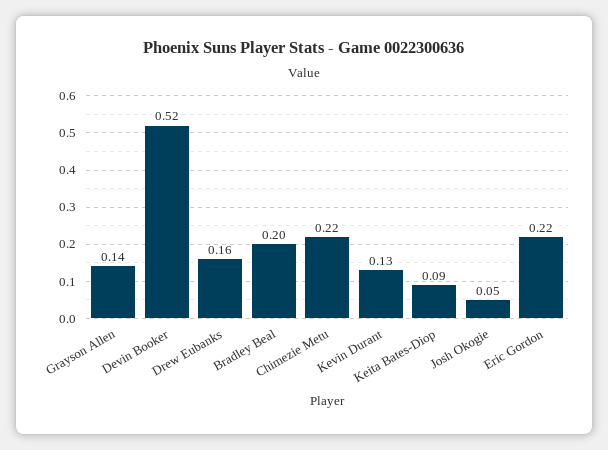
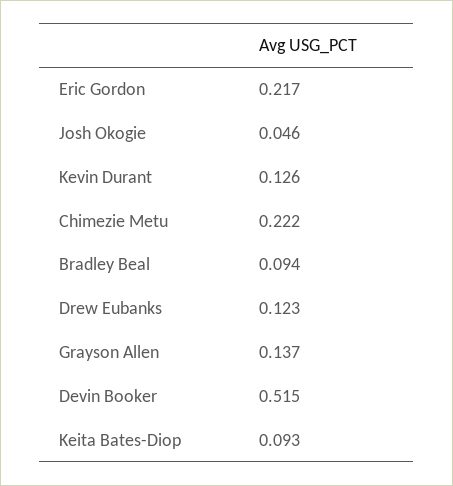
Drew Eubanks: 0.16 -> 0.123
Bradley Beal: 0.2 -> 0.094

